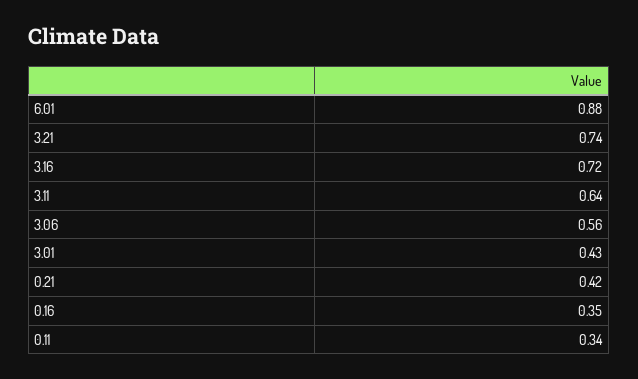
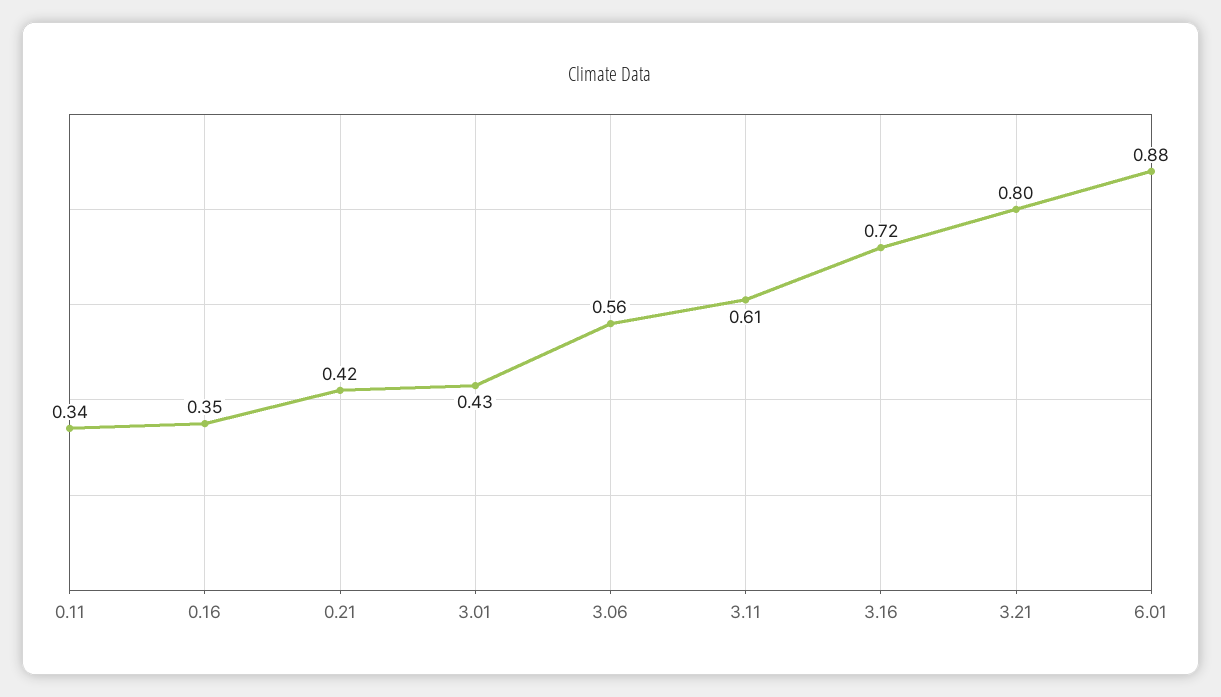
3.21: 0.74 -> 0.8
3.11: 0.64 -> 0.61

